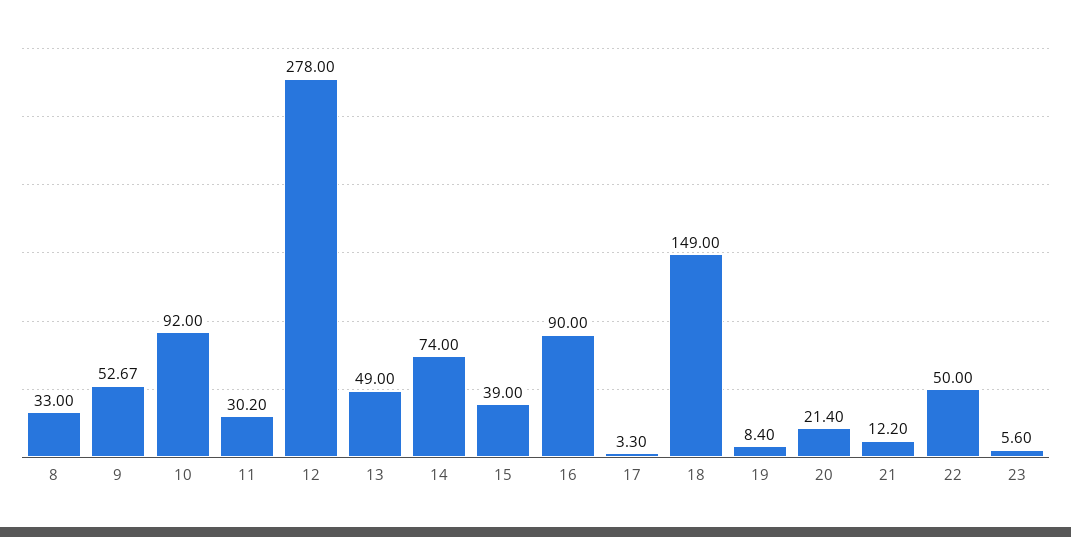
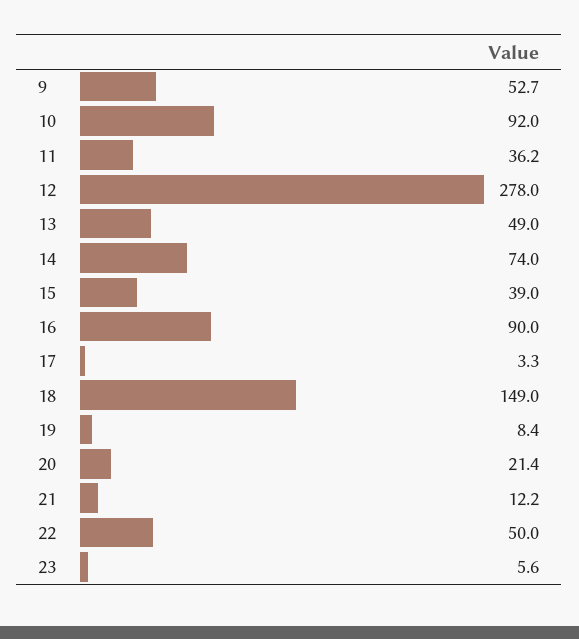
8: 33 -> none
11: 30.2 -> 36.2

